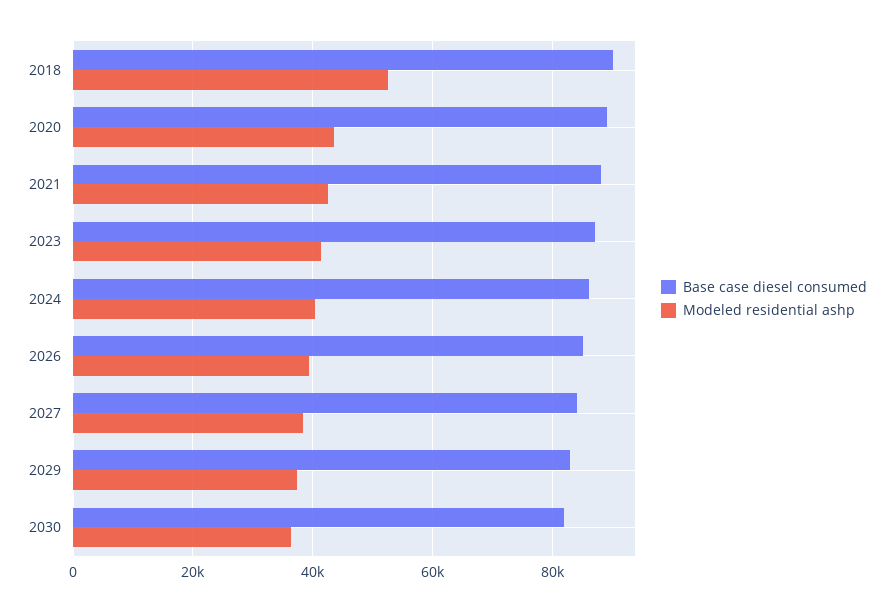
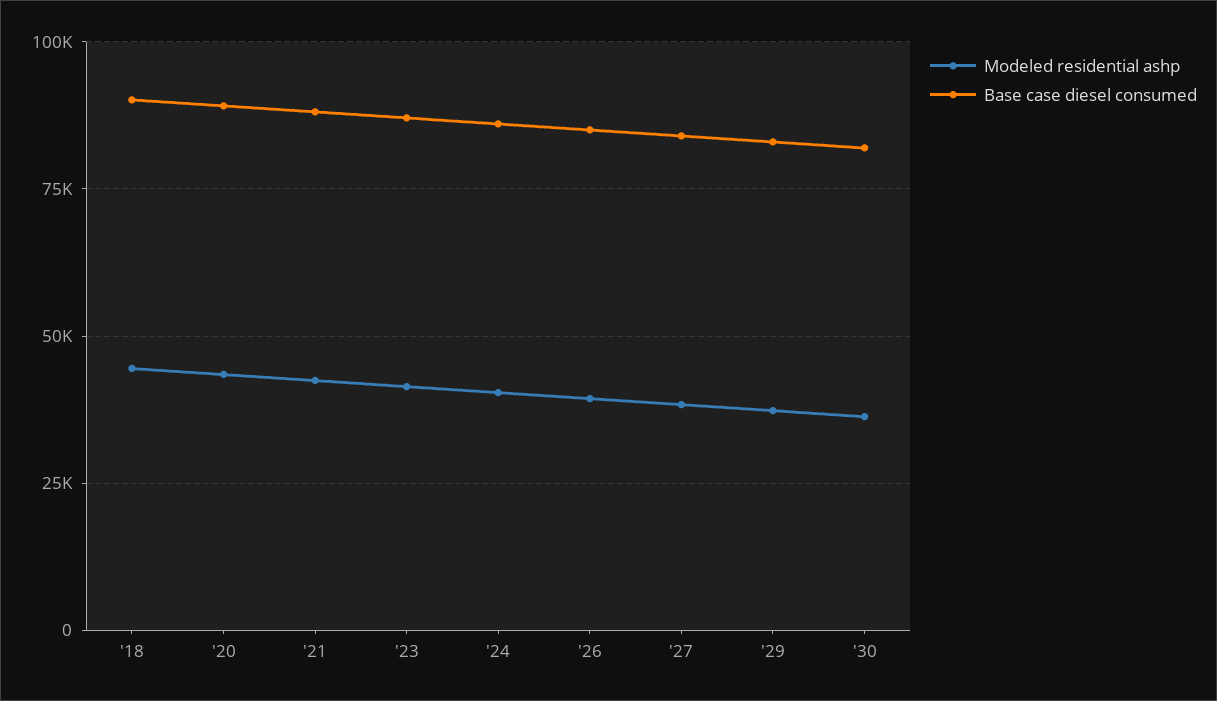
Modeled residential ashp, 2018: 52000 -> 45000

